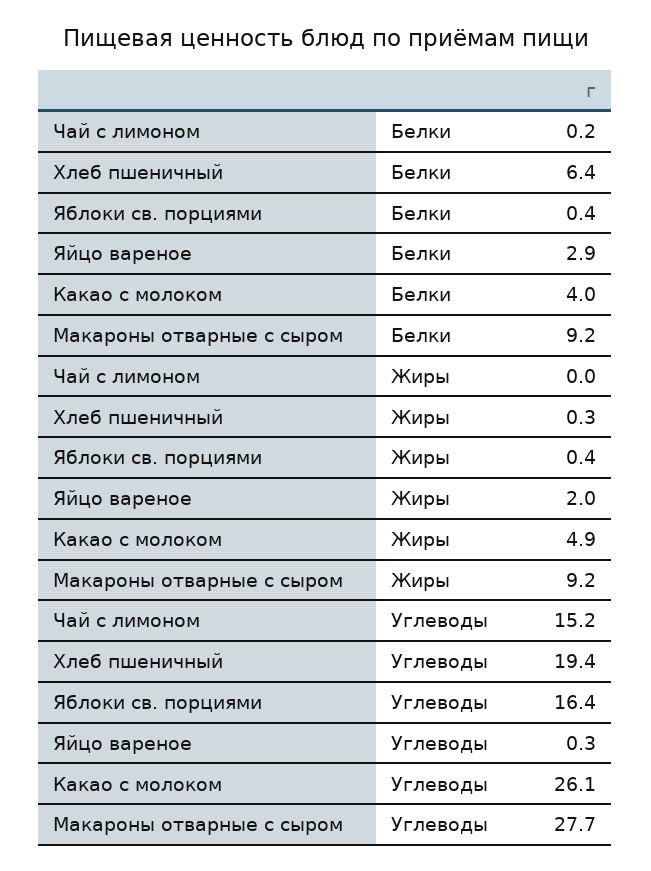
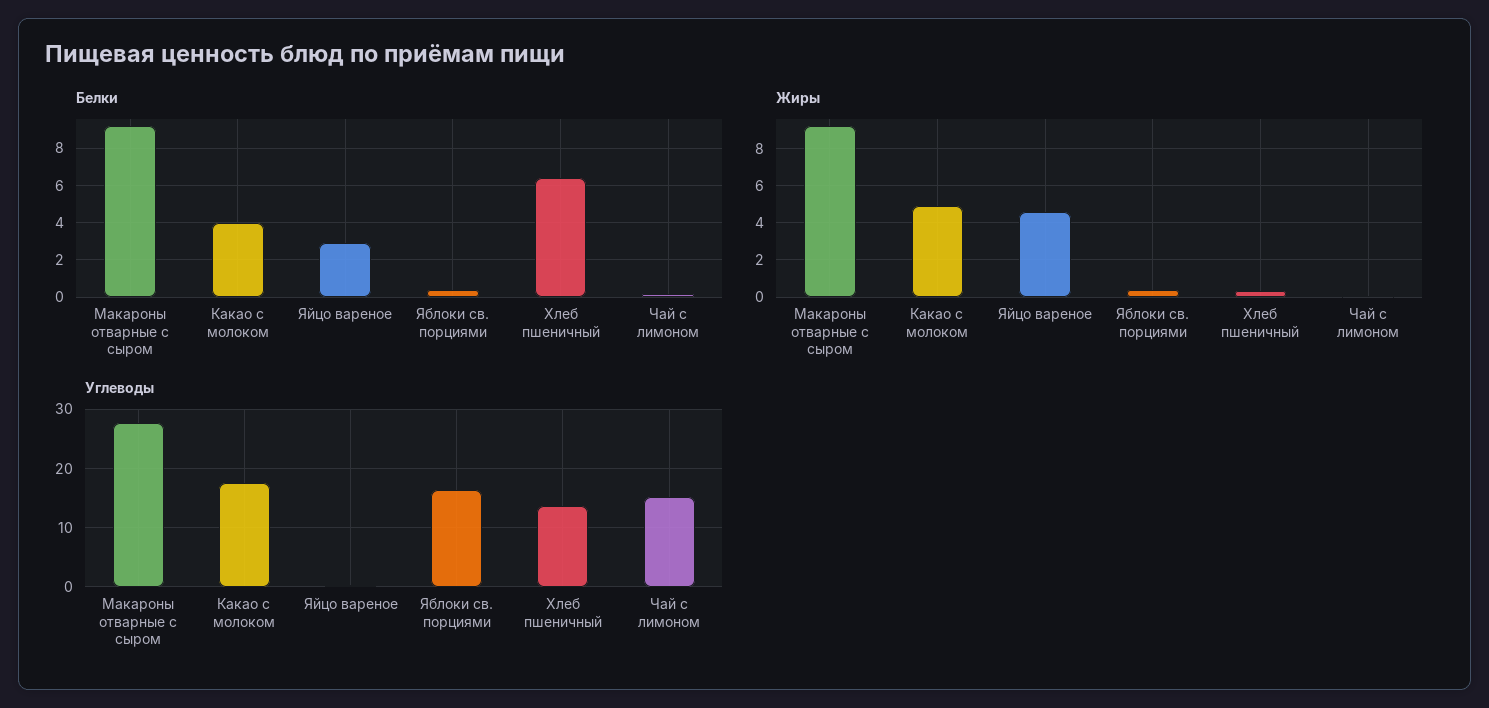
Жиры, Яйцо вареное: 2 -> 4.5
Углеводы, Хлеб пшеничный: 19.4 -> 14
Углеводы, Какао с молоком: 26.1 -> 18

